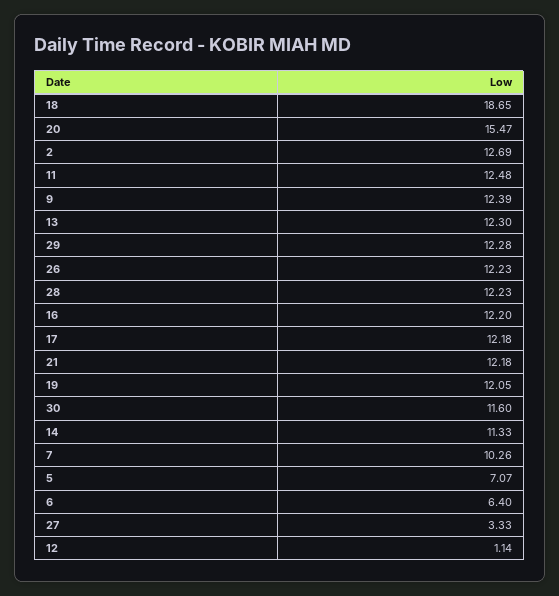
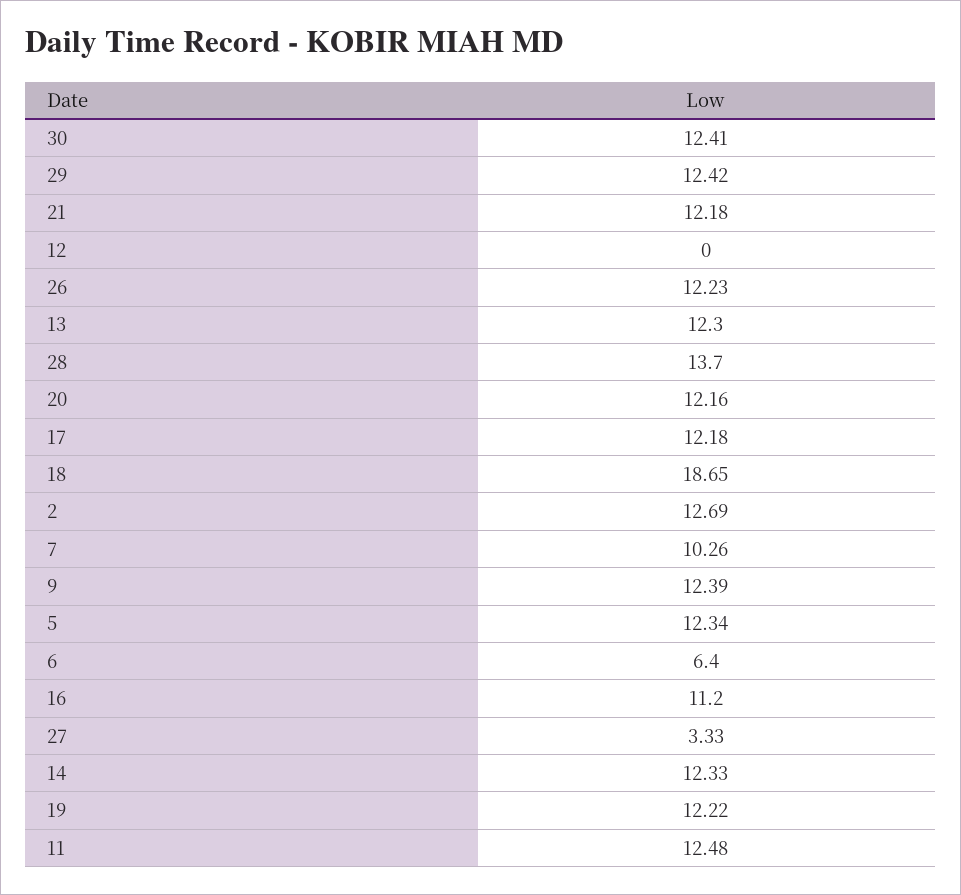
20: 15.47 -> 12.16
29: 12.28 -> 12.42
28: 12.23 -> 13.7
16: 12.2 -> 11.2
19: 12.05 -> 12.22
30: 11.6 -> 12.41
14: 11.33 -> 12.33
5: 7.07 -> 12.34
12: 1.14 -> 0

